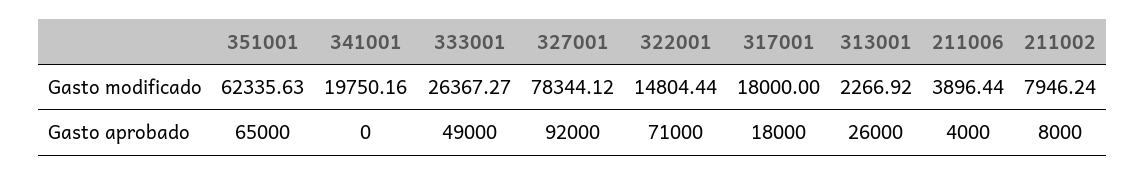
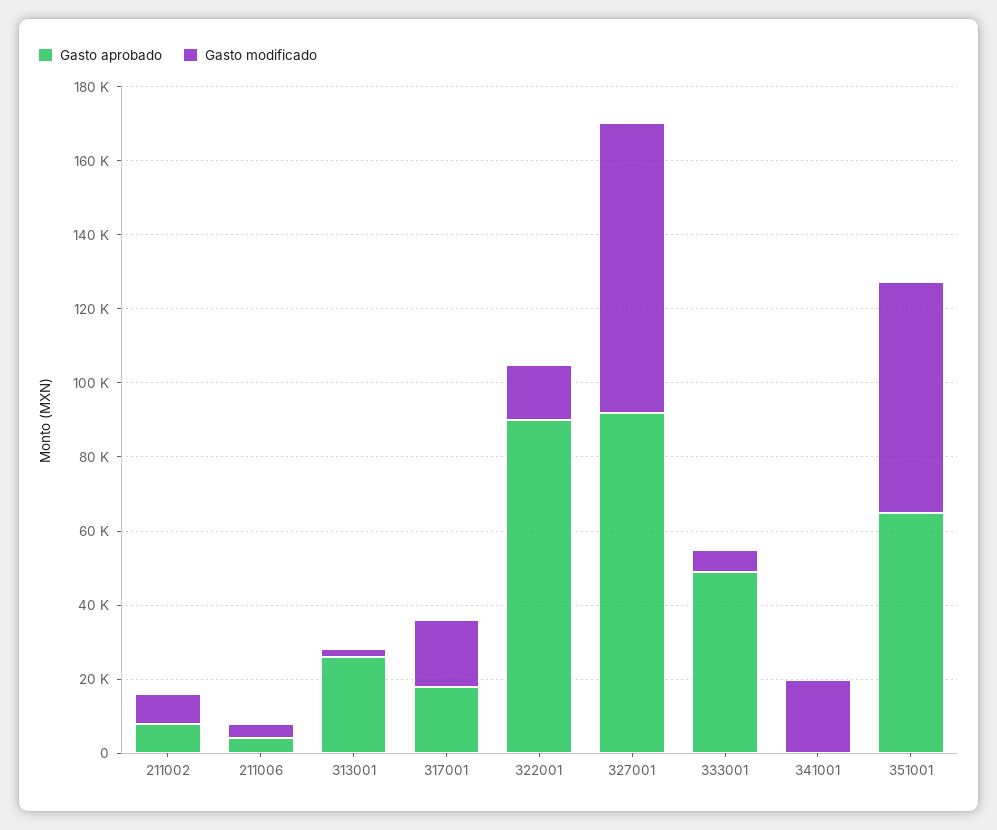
Gasto modificado, 333001: 26367.27 -> 5000
Gasto aprobado, 322001: 71000 -> 90000

